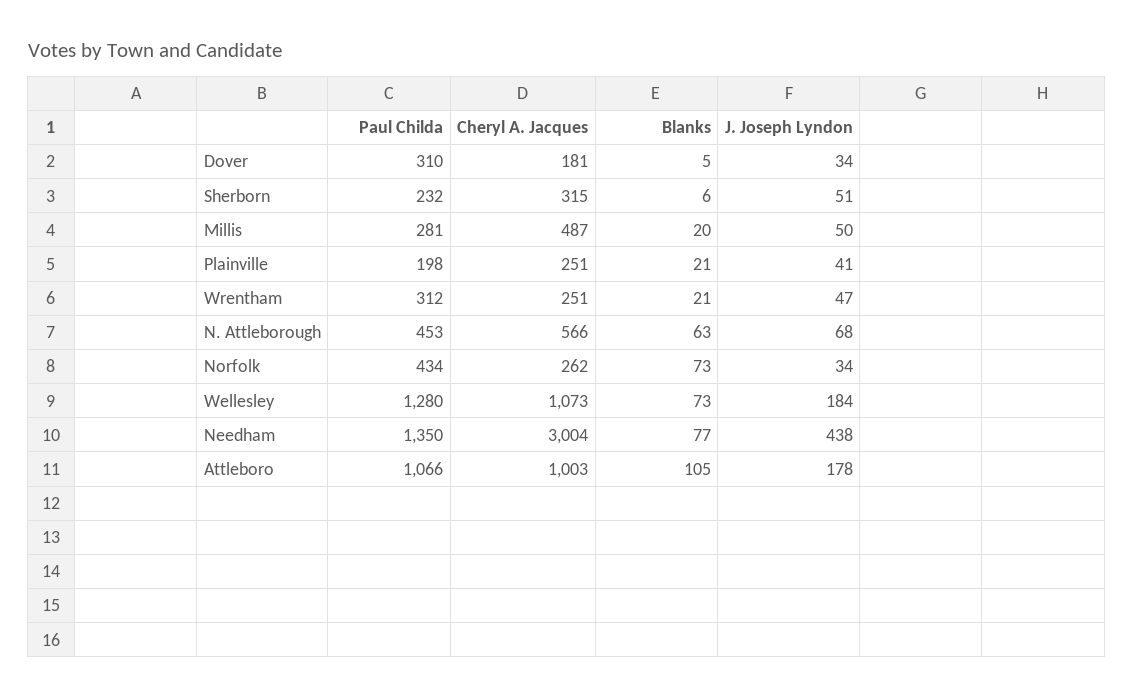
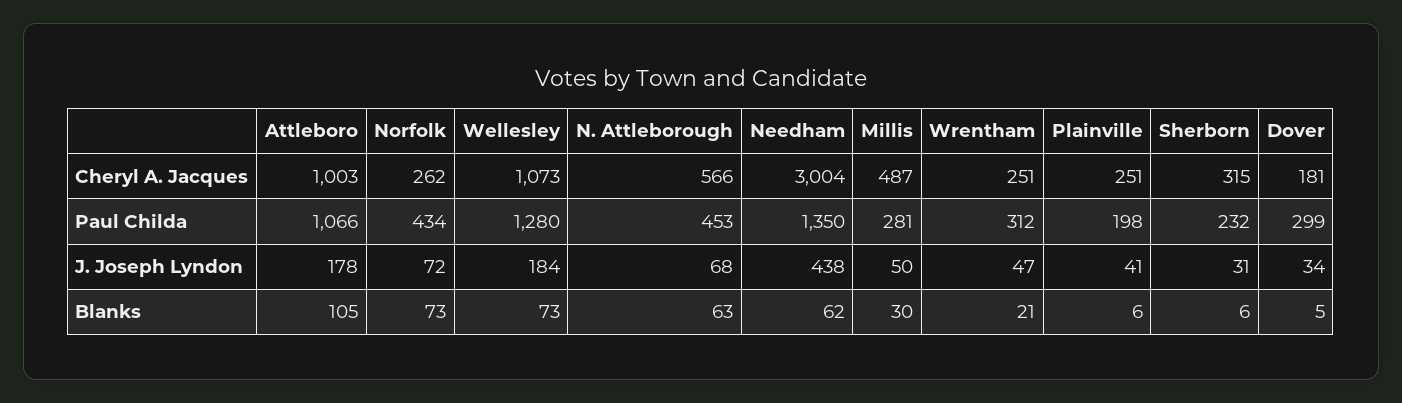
Paul Childa, Dover: 310 -> 299
J. Joseph Lyndon, Sherborn: 51 -> 31
Blanks, Millis: 20 -> 30
Blanks, Plainville: 21 -> 6
J. Joseph Lyndon, Norfolk: 34 -> 72
Blanks, Needham: 77 -> 62

